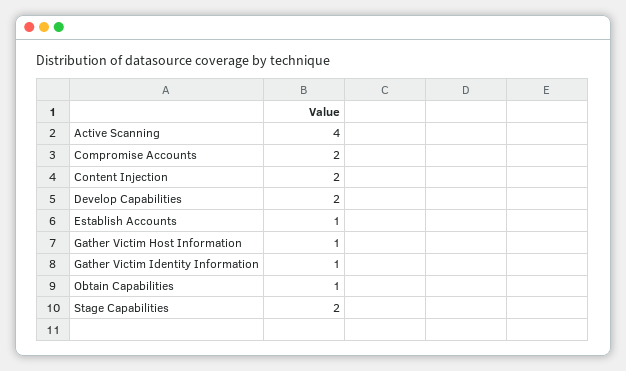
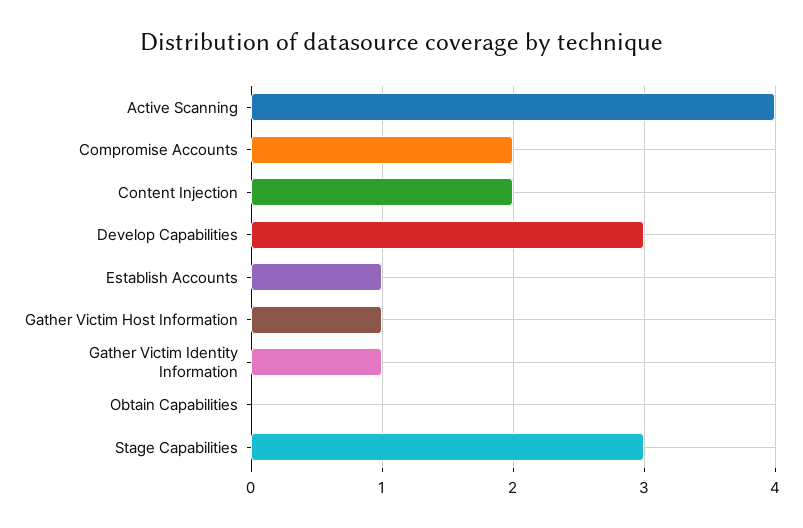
Develop Capabilities: 2 -> 3
Obtain Capabilities: 1 -> 0
Stage Capabilities: 2 -> 3

